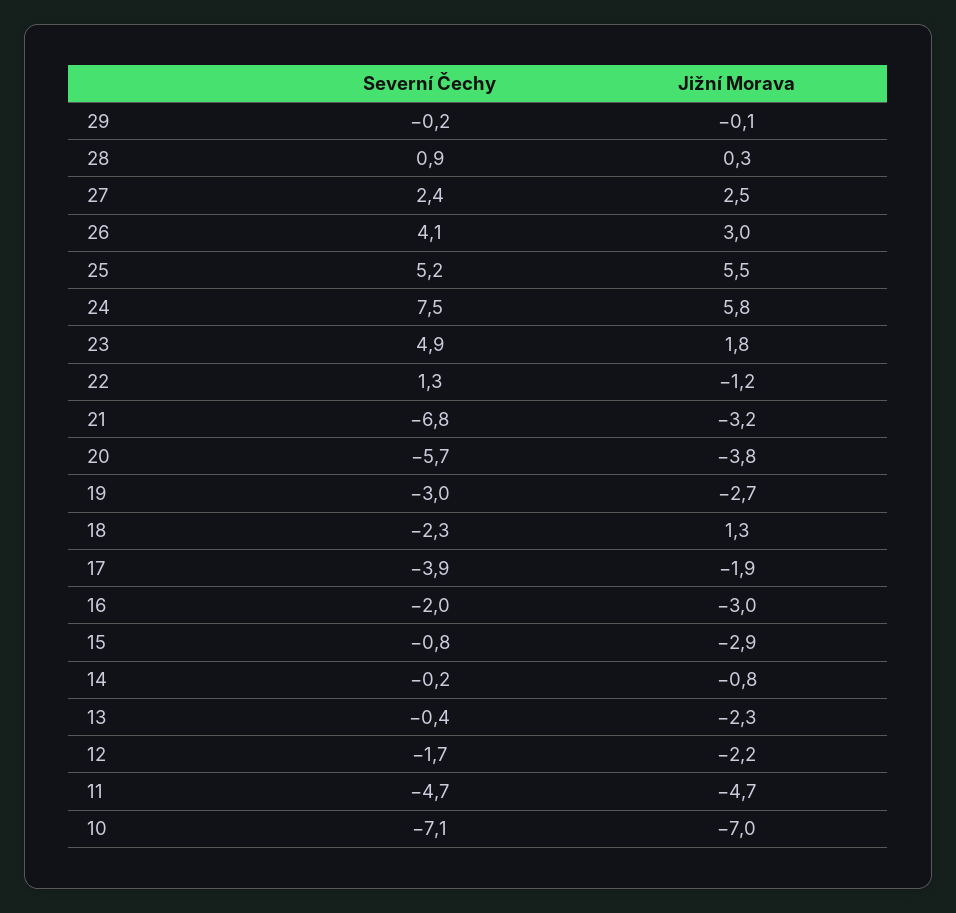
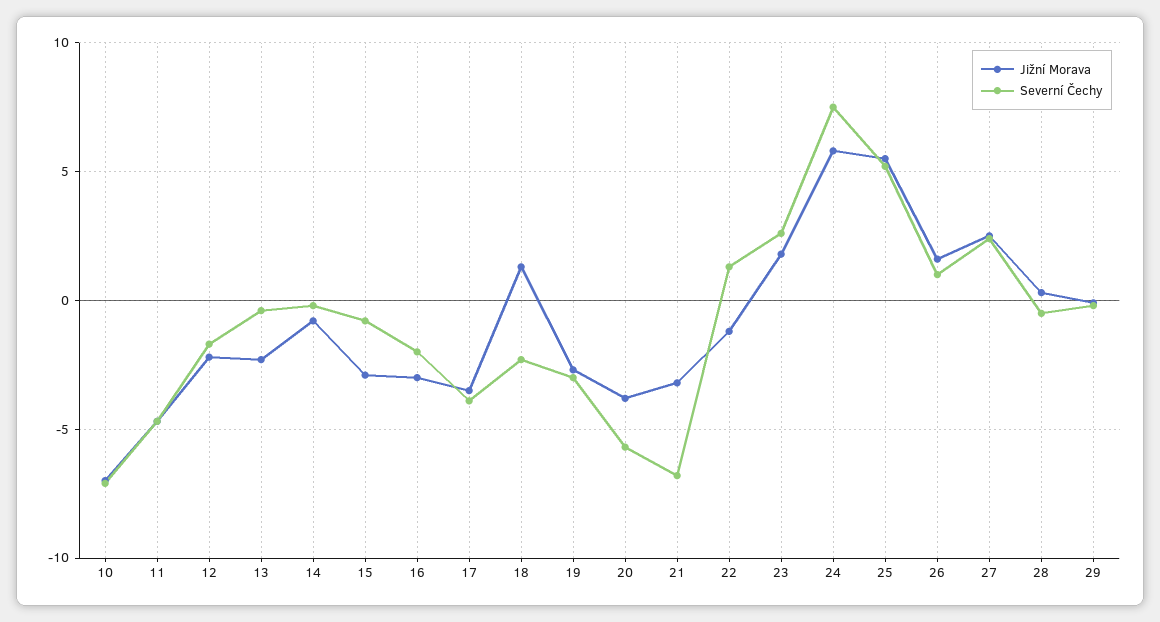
Severní Čechy, 28: 0.9 -> -0.5
Severní Čechy, 26: 4.1 -> 1
Jižní Morava, 26: 3 -> 1.5
Severní Čechy, 23: 4.9 -> 2.5
Jižní Morava, 17: -1.9 -> -3.5

